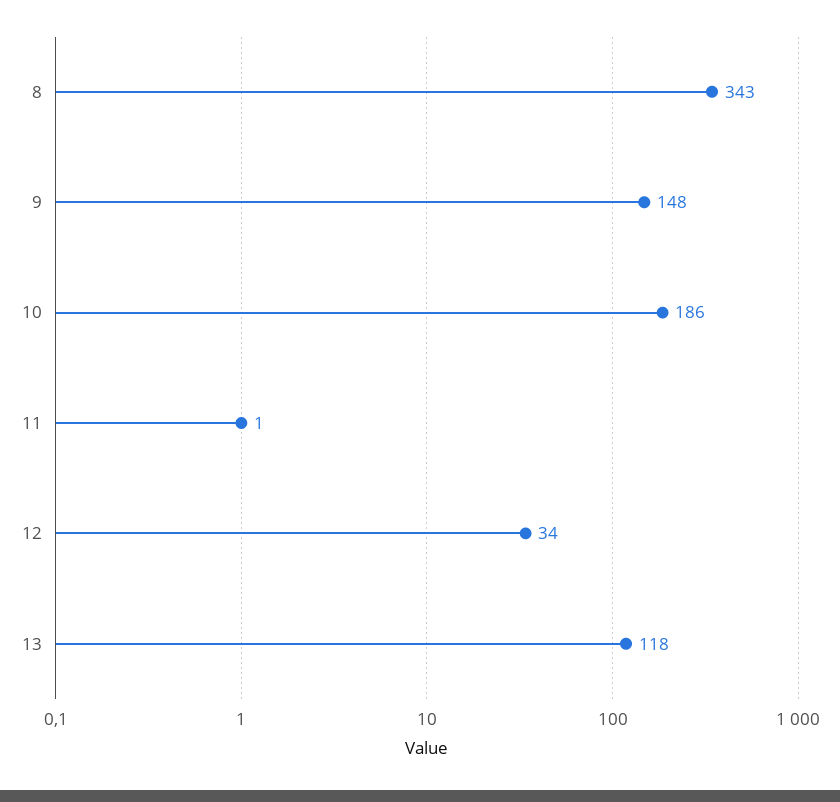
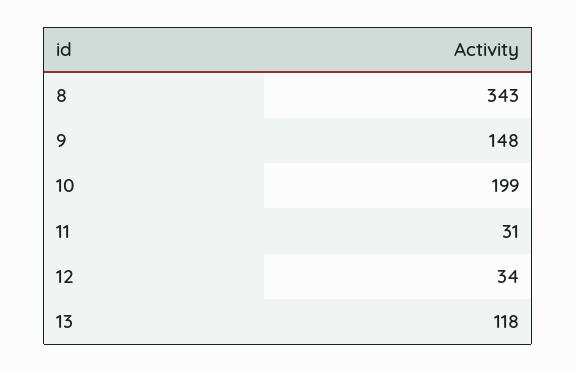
10: 186 -> 199
11: 1 -> 31

